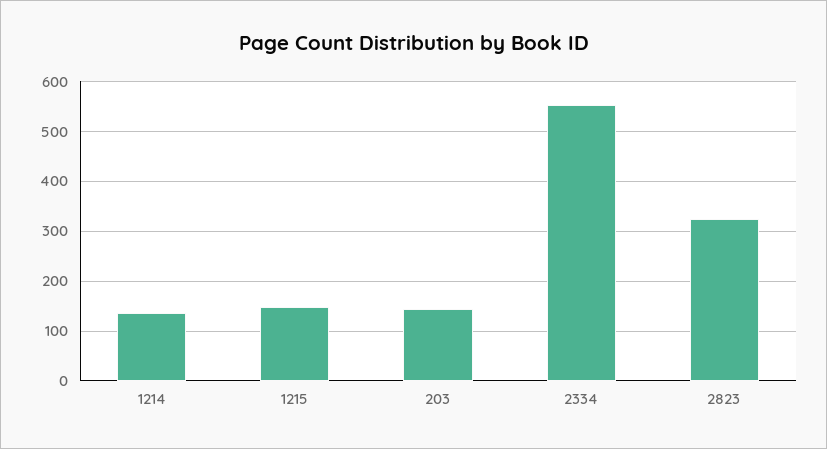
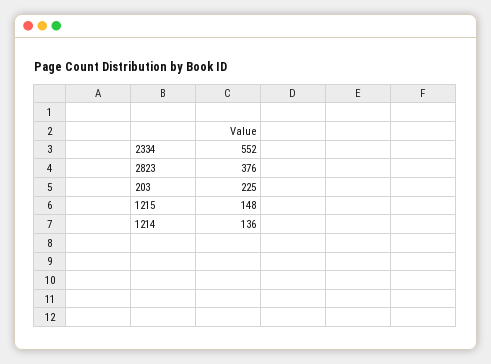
203: 140 -> 225
2823: 320 -> 376

